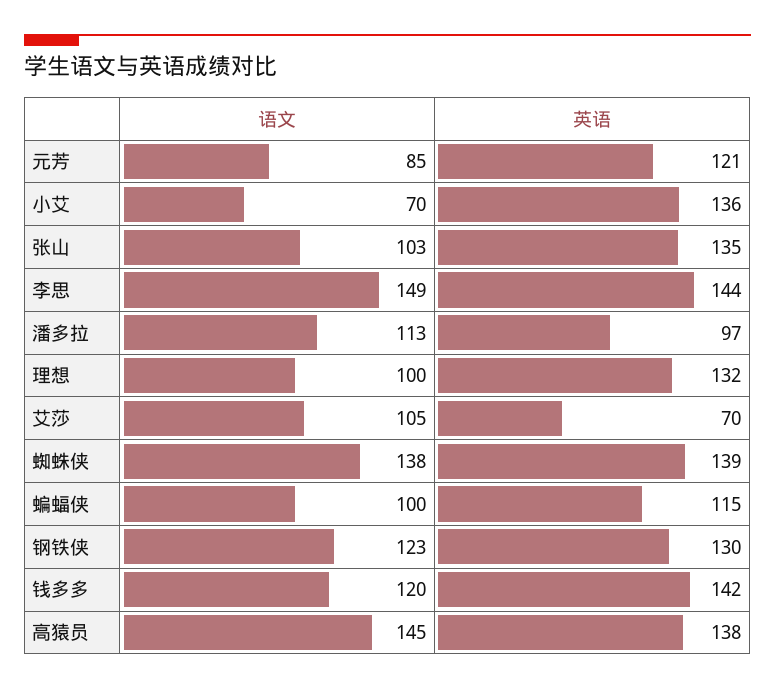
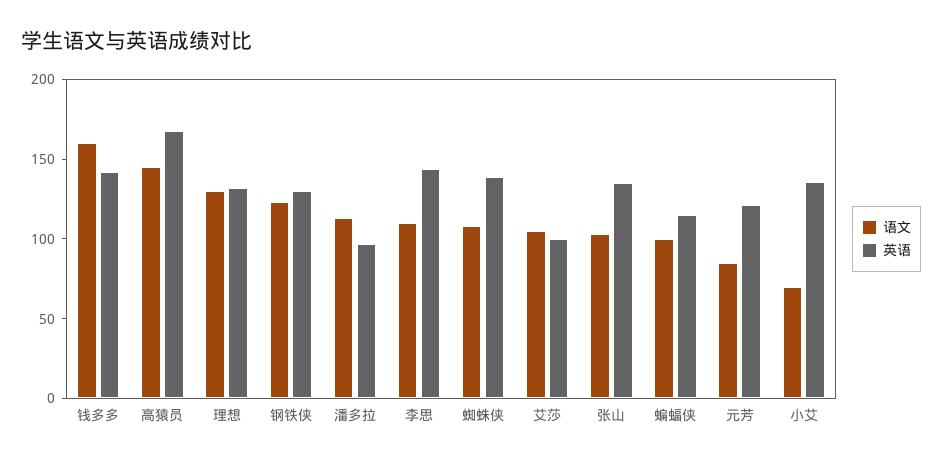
语文, 李思: 149 -> 110
语文, 理想: 100 -> 130
英语, 艾莎: 70 -> 100
语文, 蜘蛛侠: 138 -> 110
语文, 钱多多: 120 -> 160
英语, 高猿员: 138 -> 170

